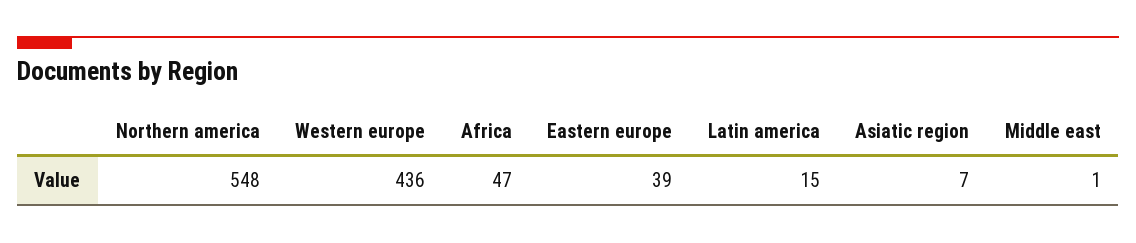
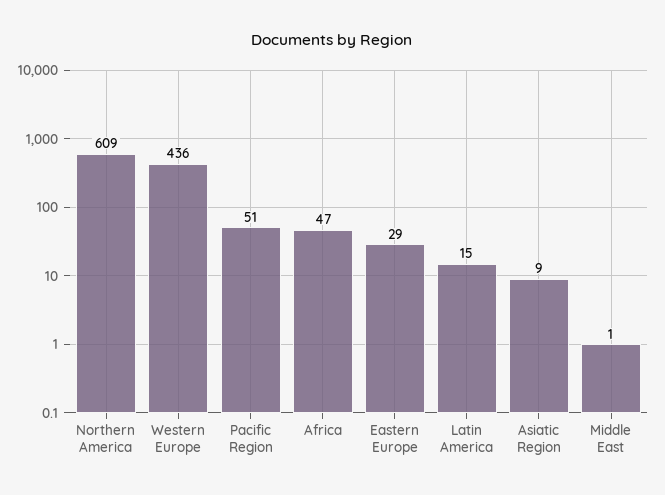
Northern america: 548 -> 609
Eastern europe: 39 -> 29
Asiatic region: 7 -> 9
Pacific Region: none -> 51

